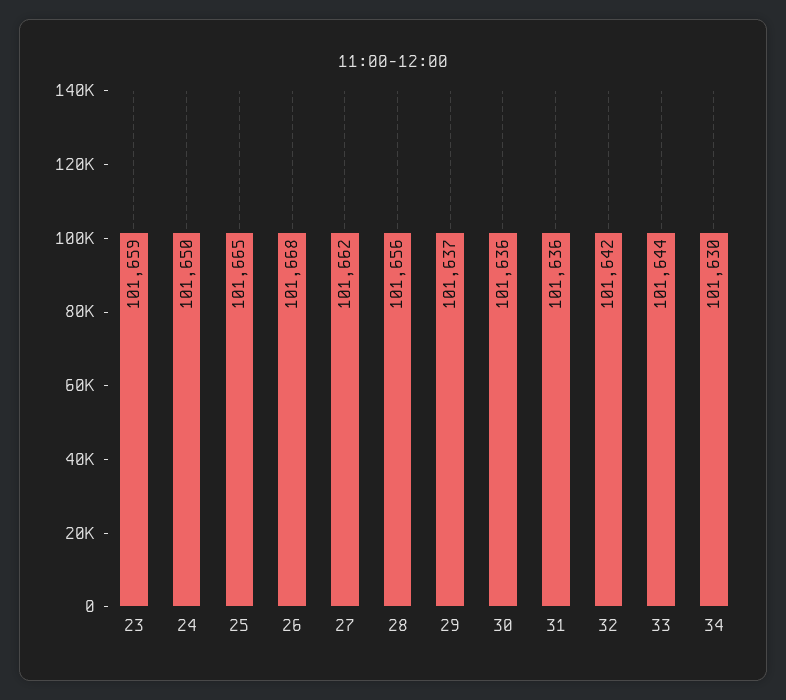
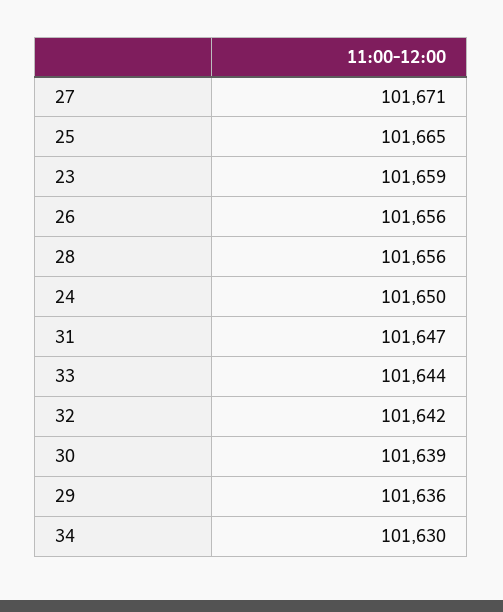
26: 101668 -> 101656
27: 101662 -> 101671
29: 101637 -> 101636
30: 101636 -> 101639
31: 101636 -> 101647

